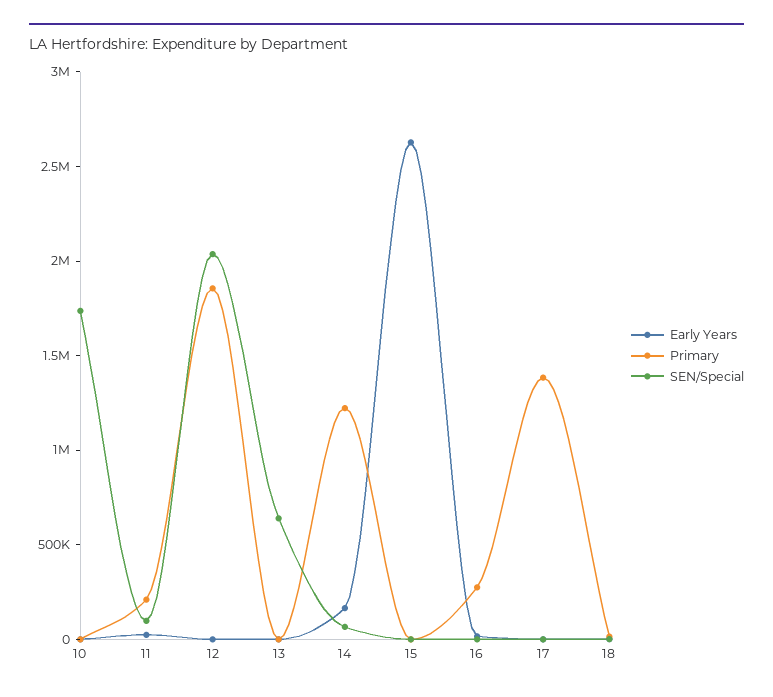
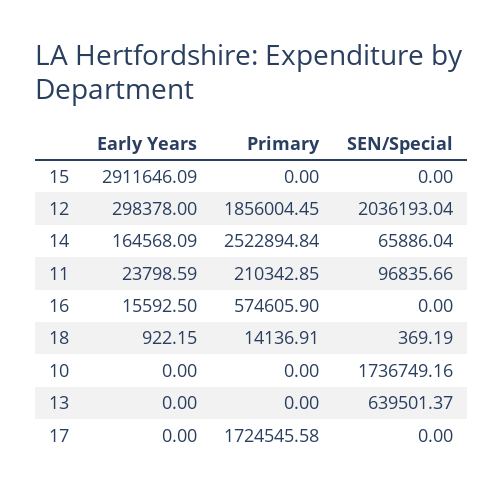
Early Years, 12: 0 -> 298378
Primary, 14: 1200000 -> 2522894.84
Early Years, 15: 2600000 -> 2911646.09
Primary, 16: 300000 -> 574605.9
Primary, 17: 1400000 -> 1724545.58

